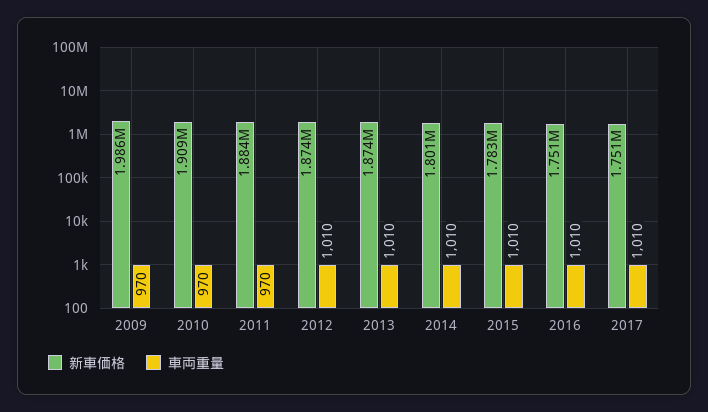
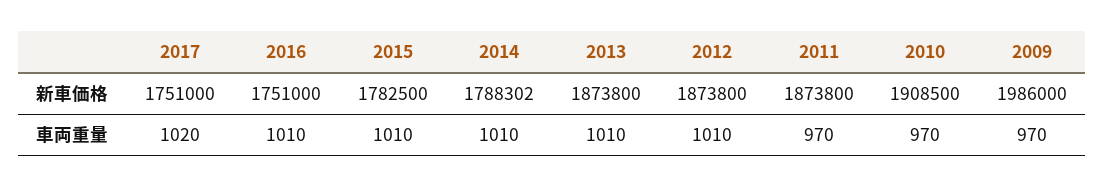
新車価格, 2011: 1884000 -> 1873800
新車価格, 2014: 1801000 -> 1788302
車両重量, 2017: 1010 -> 1020

